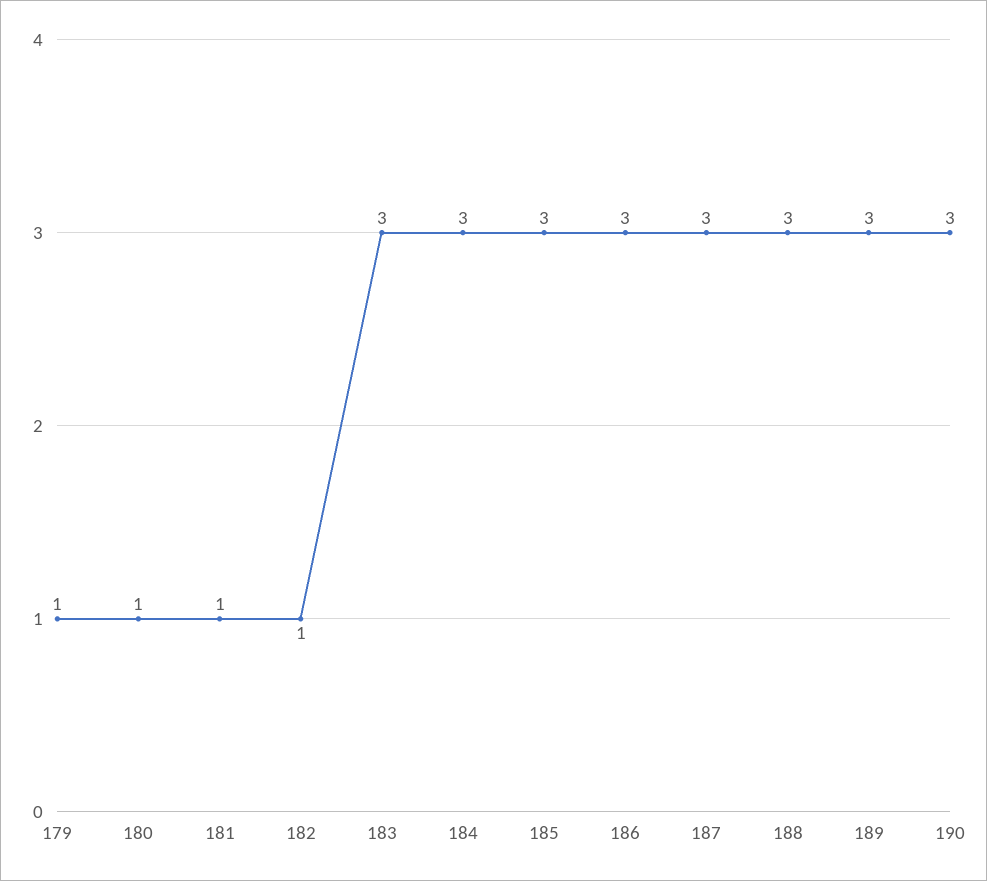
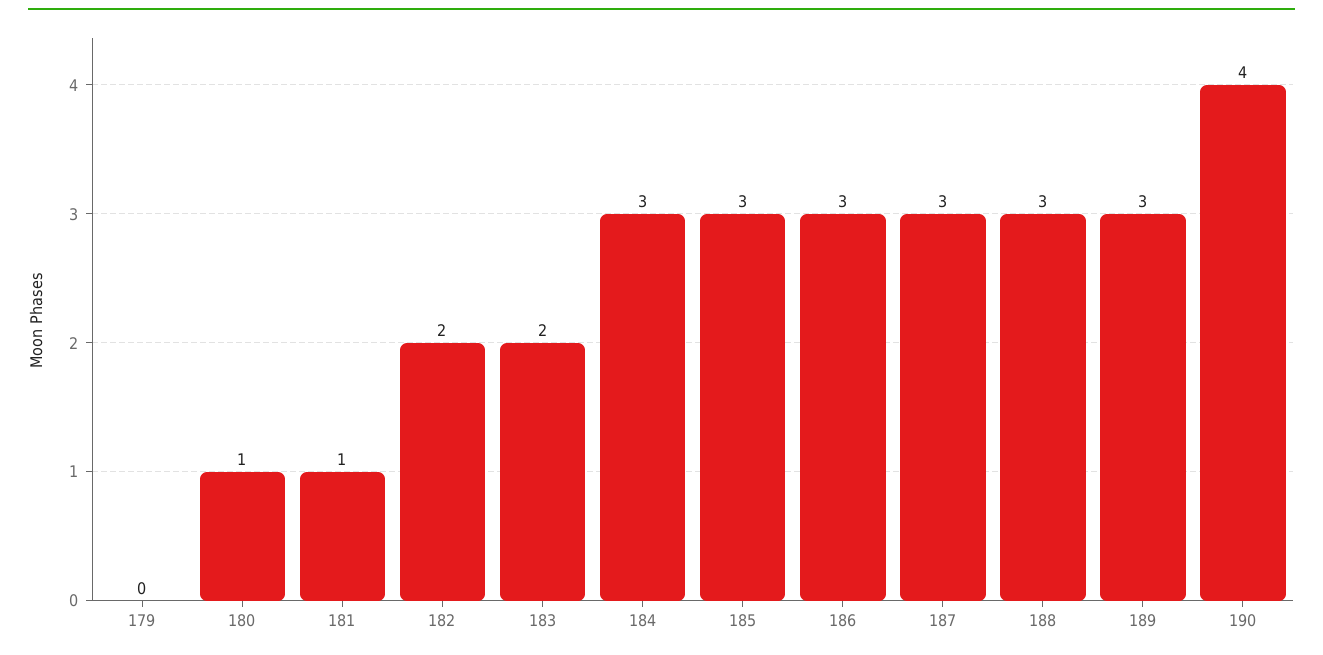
179: 1 -> 0
182: 1 -> 2
183: 3 -> 2
190: 3 -> 4

